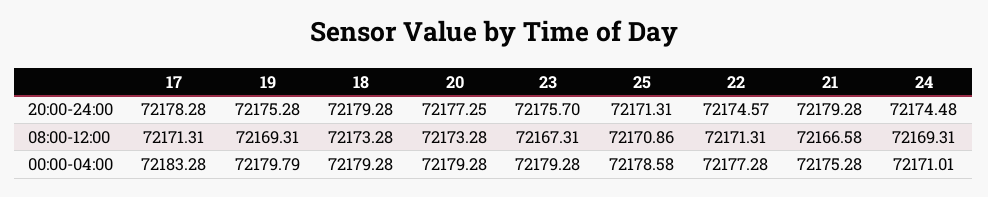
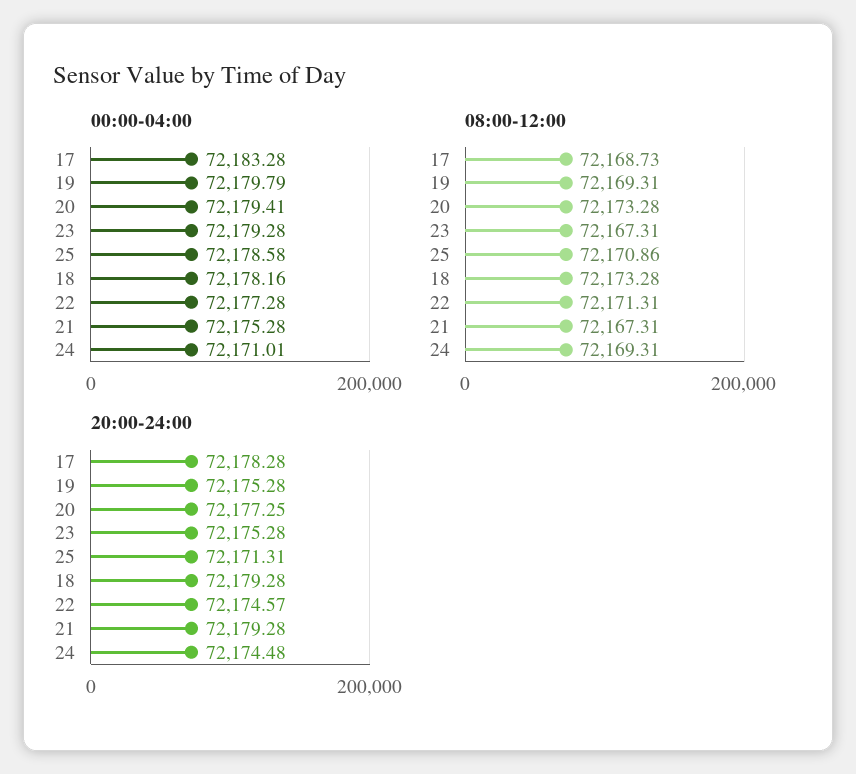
20:00-24:00, 23: 72175.7 -> 72175.28
08:00-12:00, 17: 72171.31 -> 72168.73
08:00-12:00, 21: 72166.58 -> 72167.31
00:00-04:00, 18: 72179.28 -> 72178.16
00:00-04:00, 20: 72179.28 -> 72179.41

